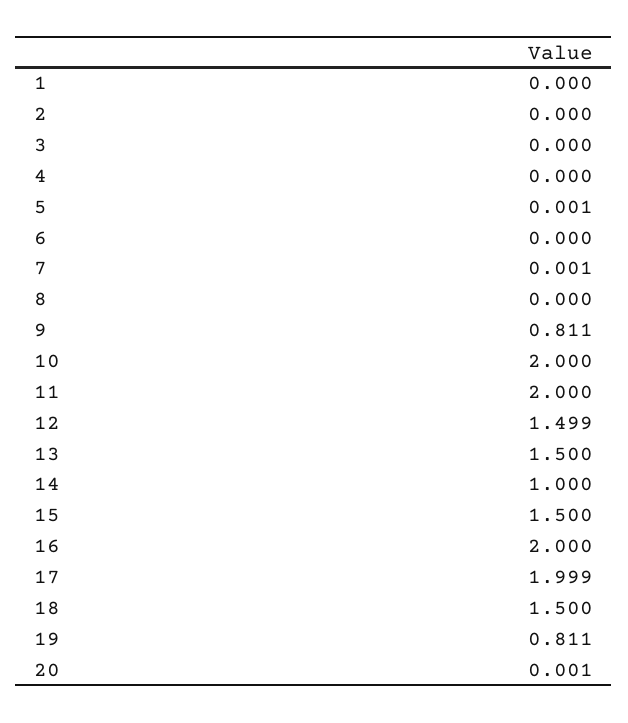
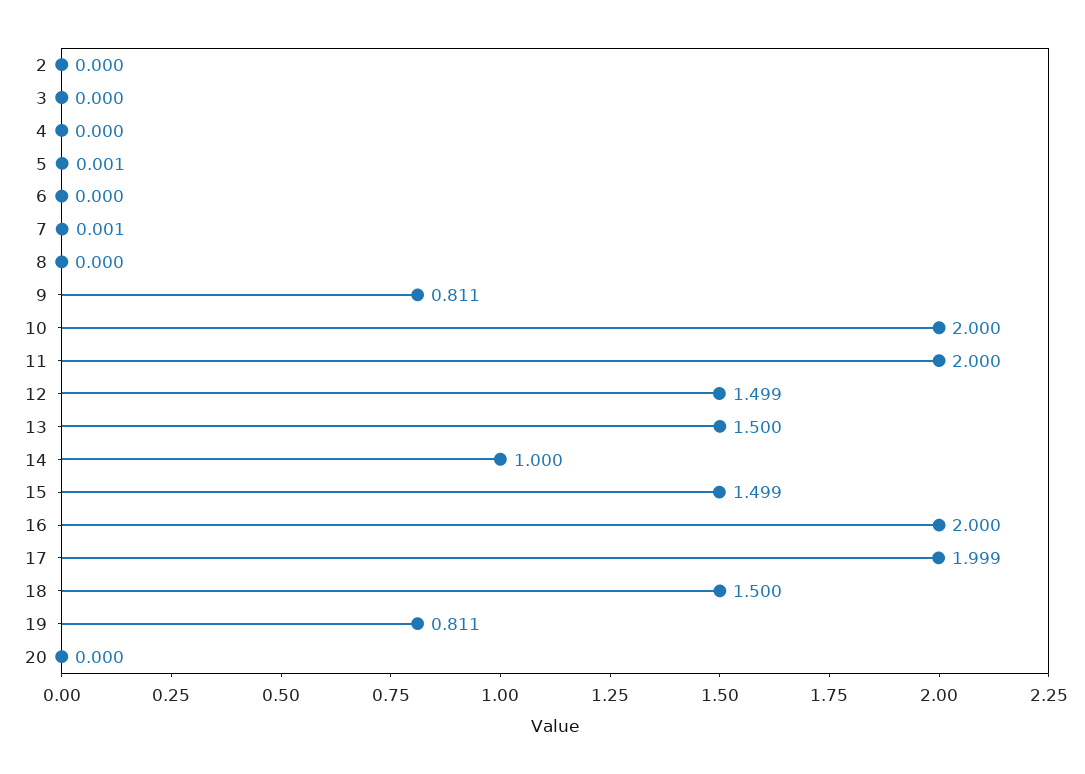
1: 0 -> none
15: 1.5 -> 1.499
20: 0.001 -> 0

